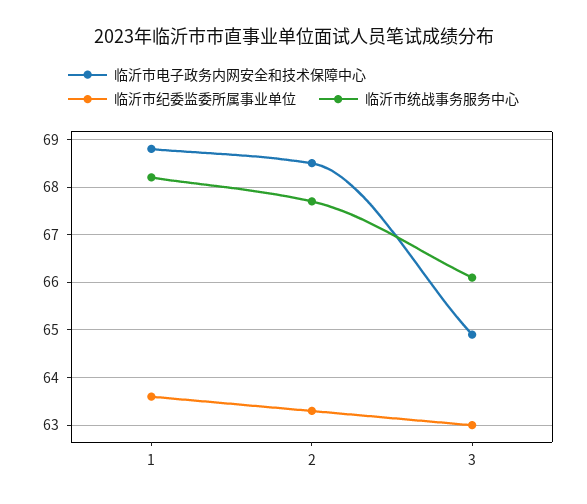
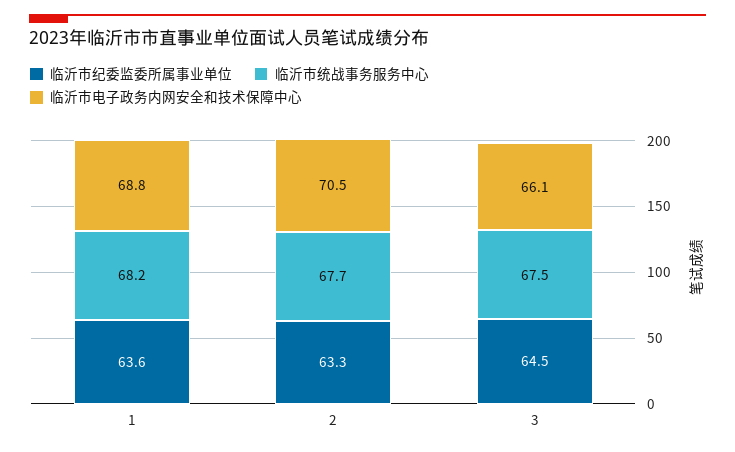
临沂市电子政务内网安全和技术保障中心, 2: 68.5 -> 70.5
临沂市电子政务内网安全和技术保障中心, 3: 65 -> 66.1
临沂市纪委监委所属事业单位, 3: 63 -> 64.5
临沂市统战事务服务中心, 3: 66 -> 67.5

